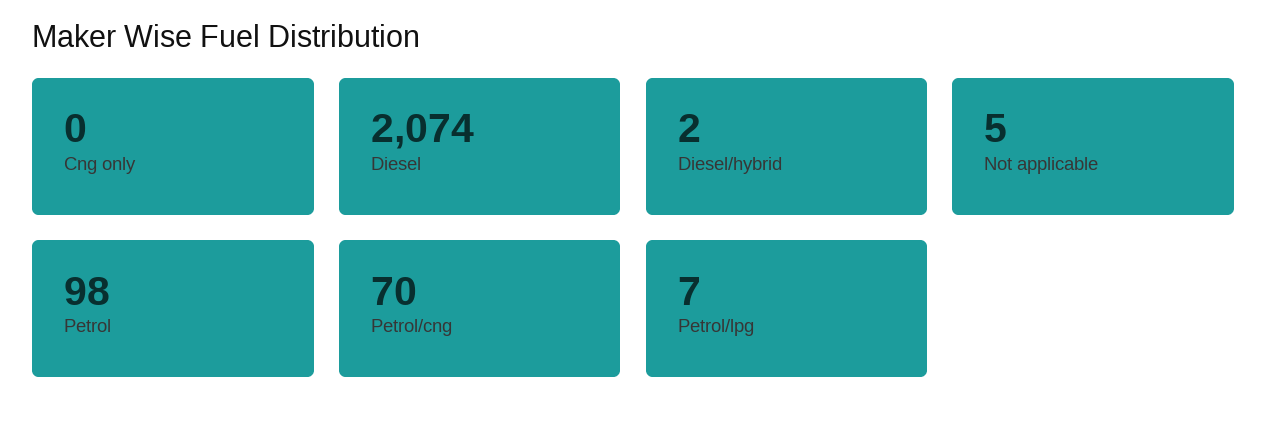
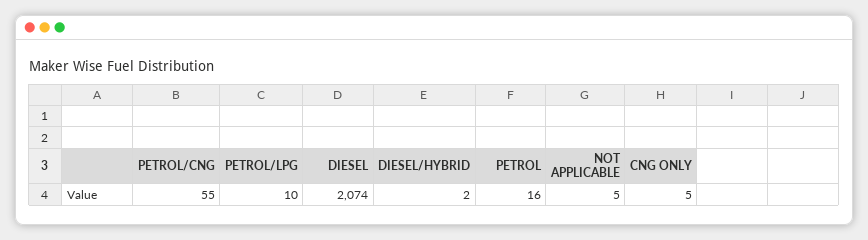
Cng only: 0 -> 5
Petrol: 98 -> 16
Petrol/cng: 70 -> 55
Petrol/lpg: 7 -> 10

